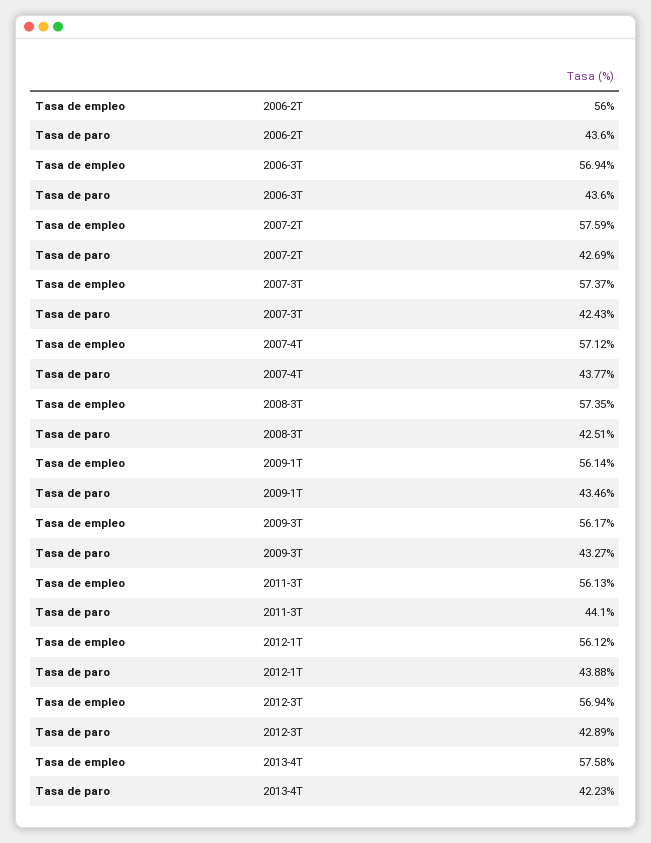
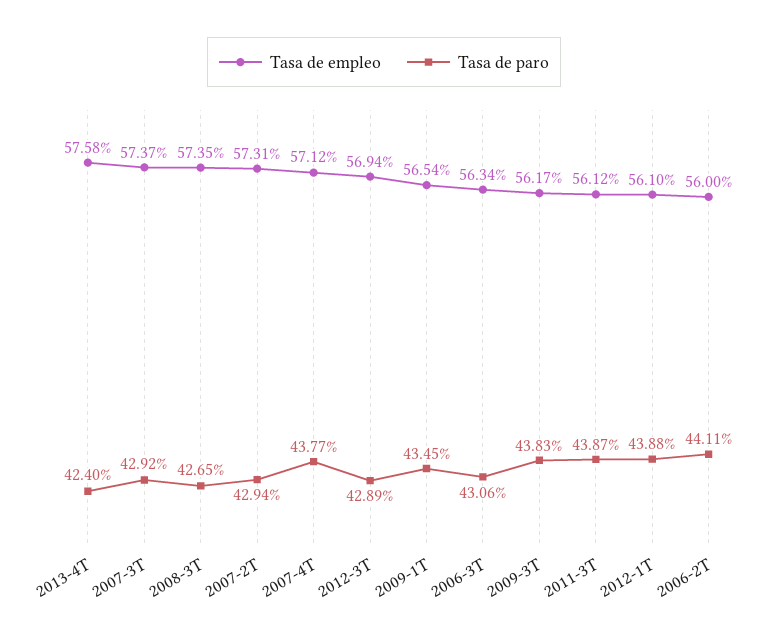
Tasa de paro, 2006-2T: 43.6 -> 44.11
Tasa de empleo, 2006-3T: 56.94 -> 56.34
Tasa de paro, 2006-3T: 43.6 -> 43.06
Tasa de empleo, 2007-2T: 57.59 -> 57.31
Tasa de paro, 2007-2T: 42.69 -> 42.94
Tasa de paro, 2007-3T: 42.43 -> 42.92
Tasa de paro, 2008-3T: 42.51 -> 42.65
Tasa de empleo, 2009-1T: 56.14 -> 56.54
Tasa de paro, 2009-1T: 43.46 -> 43.45
Tasa de paro, 2009-3T: 43.27 -> 43.83
Tasa de empleo, 2011-3T: 56.13 -> 56.12
Tasa de paro, 2011-3T: 44.1 -> 43.87
Tasa de empleo, 2012-1T: 56.12 -> 56.1
Tasa de paro, 2013-4T: 42.23 -> 42.4

